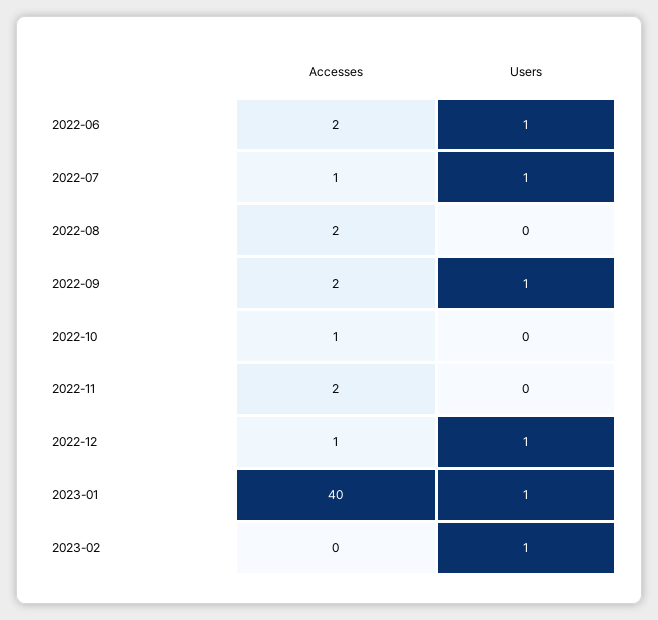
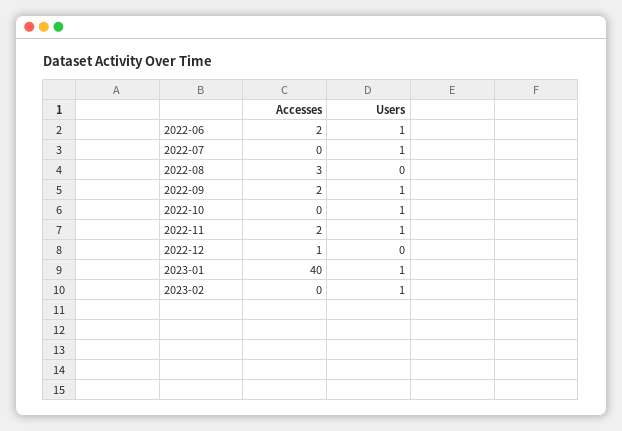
Accesses, 2022-07: 1 -> 0
Accesses, 2022-08: 2 -> 3
Accesses, 2022-10: 1 -> 0
Users, 2022-10: 0 -> 1
Users, 2022-11: 0 -> 1
Users, 2022-12: 1 -> 0

